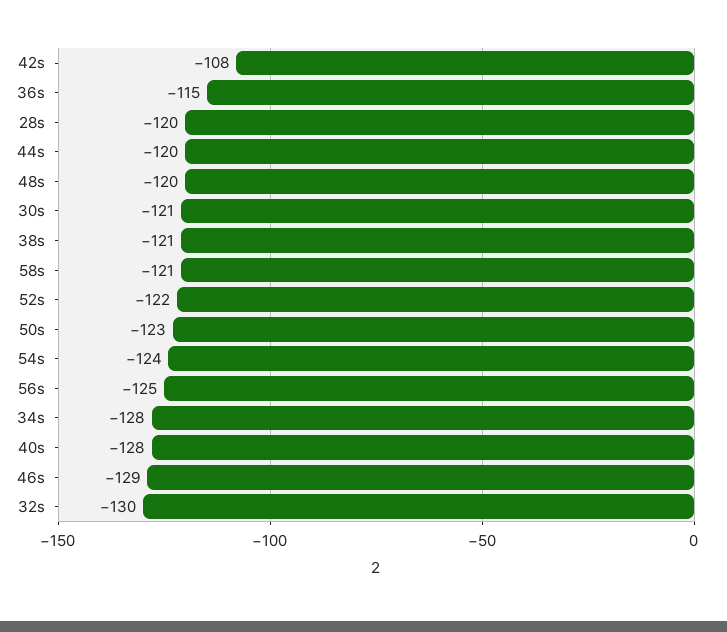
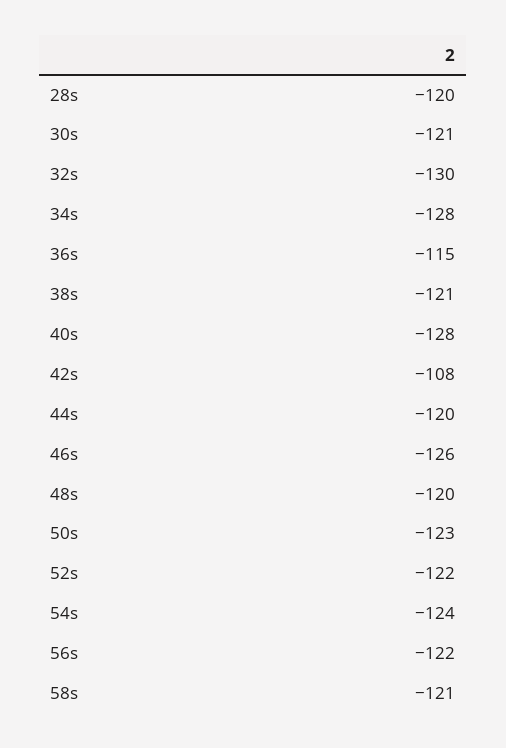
56s: -125 -> -122
46s: -129 -> -126

